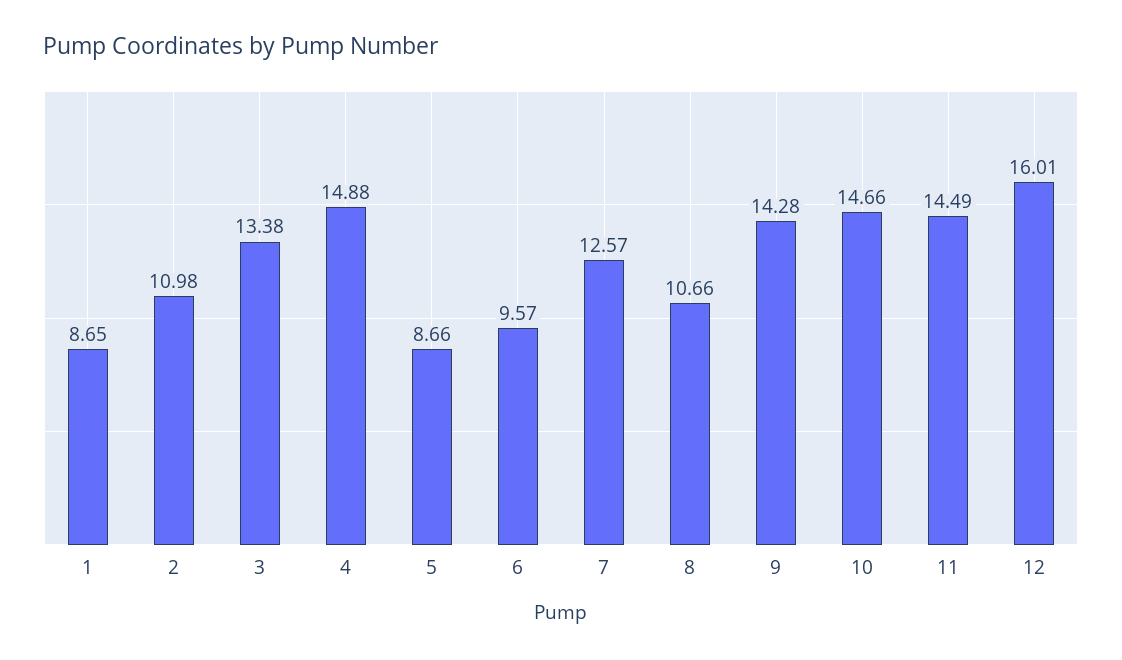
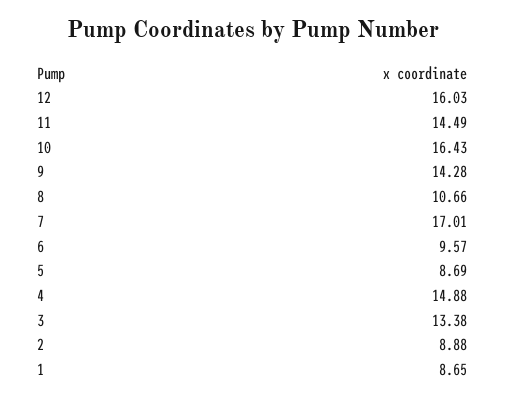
2: 10.98 -> 8.88
5: 8.66 -> 8.69
7: 12.57 -> 17.01
10: 14.66 -> 16.43
12: 16.01 -> 16.03

